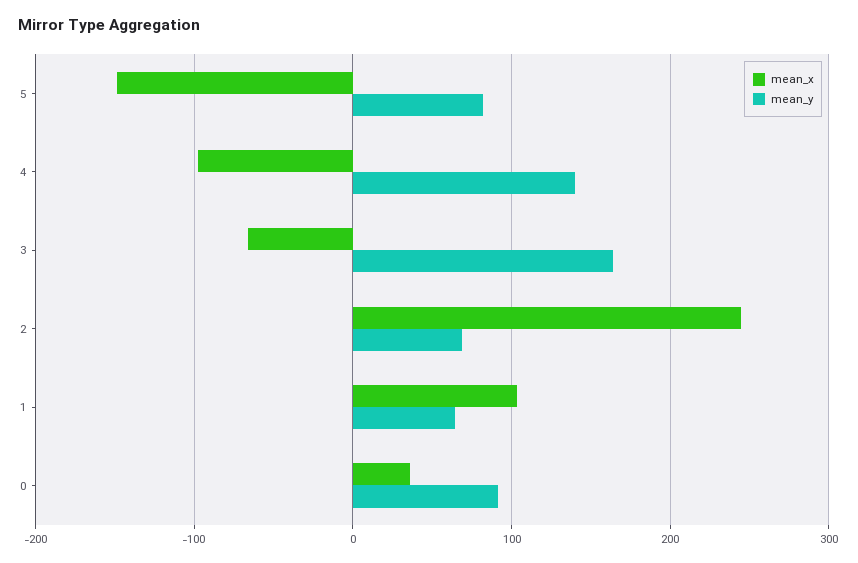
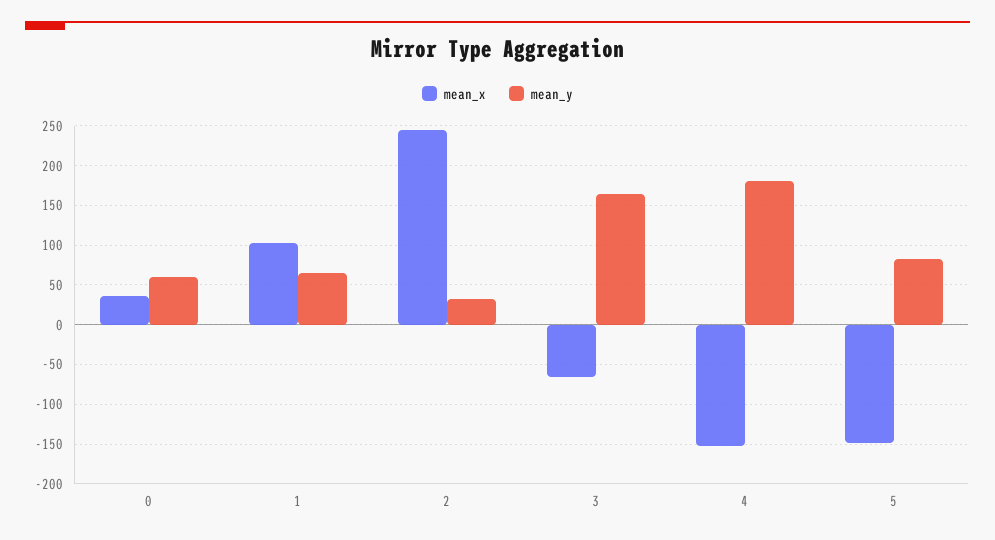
mean_x, 4: -100 -> -150
mean_y, 4: 140 -> 180
mean_y, 2: 70 -> 30
mean_y, 0: 90 -> 60

